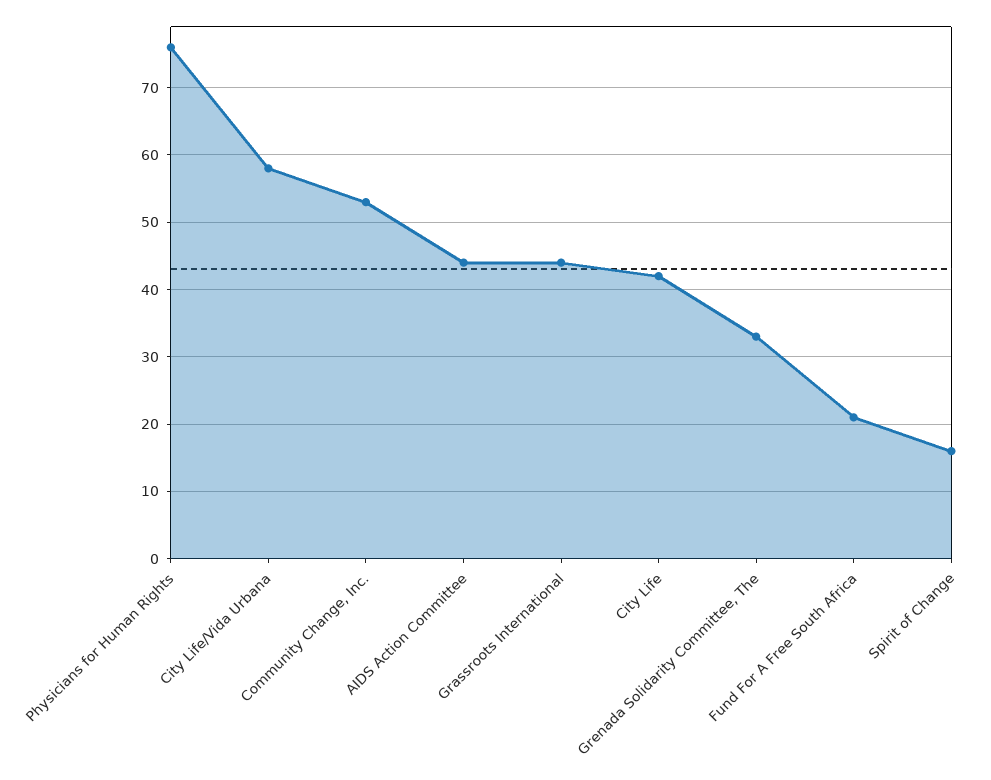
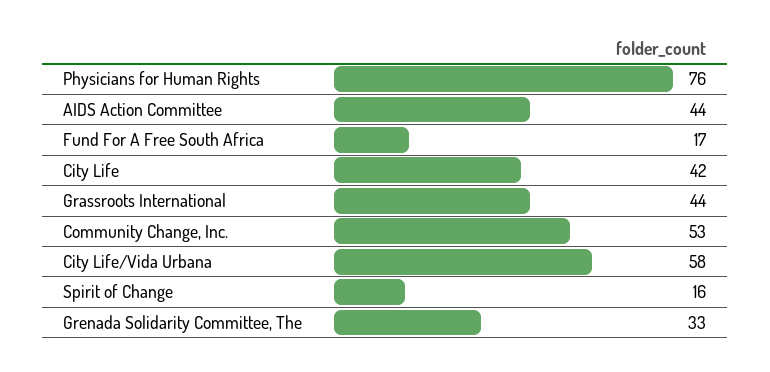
Fund For A Free South Africa: 21 -> 17

